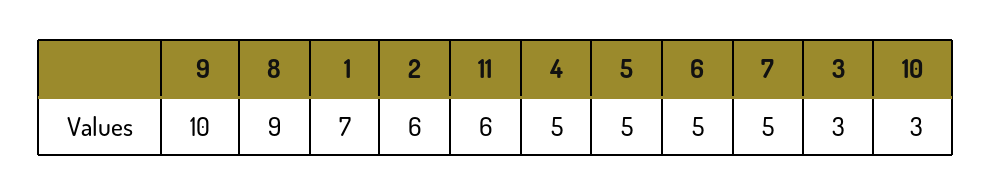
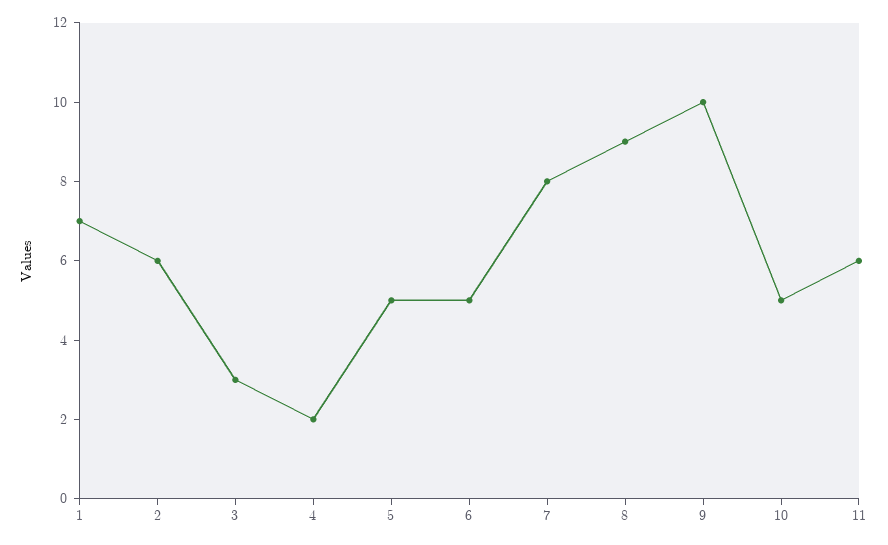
4: 5 -> 2
7: 5 -> 8
10: 3 -> 5

